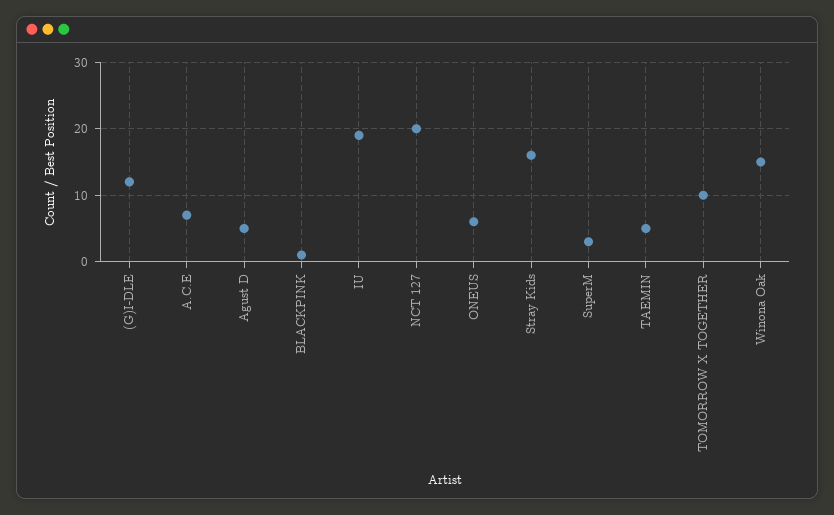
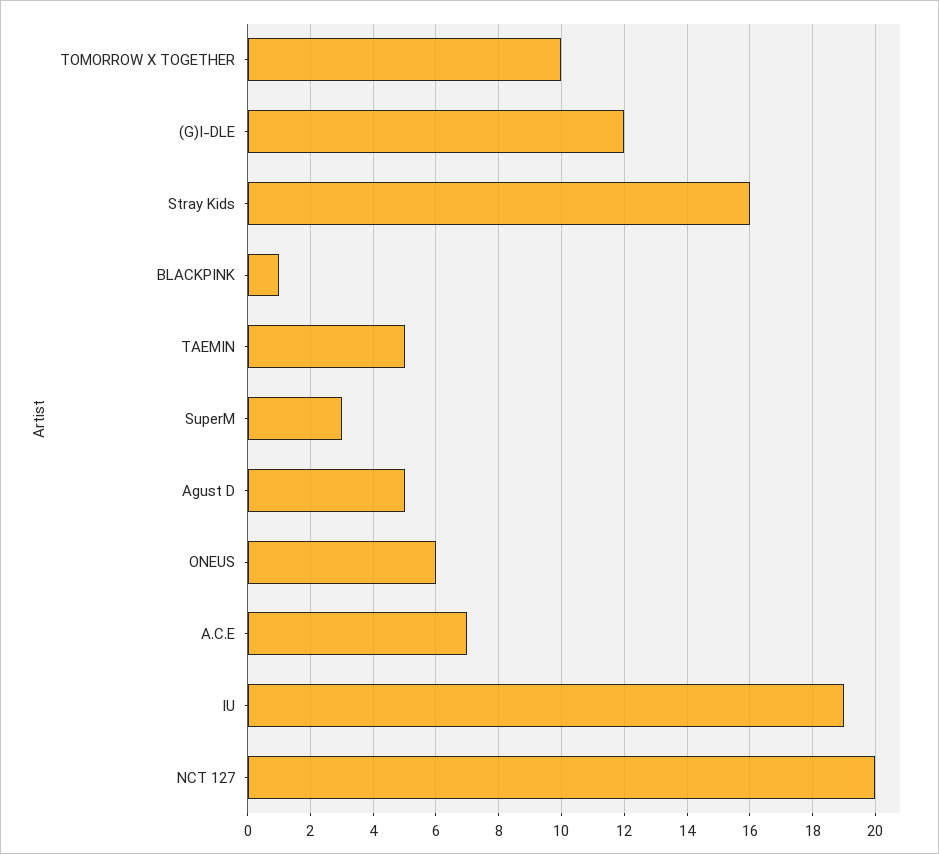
Winona Oak: 15 -> none

